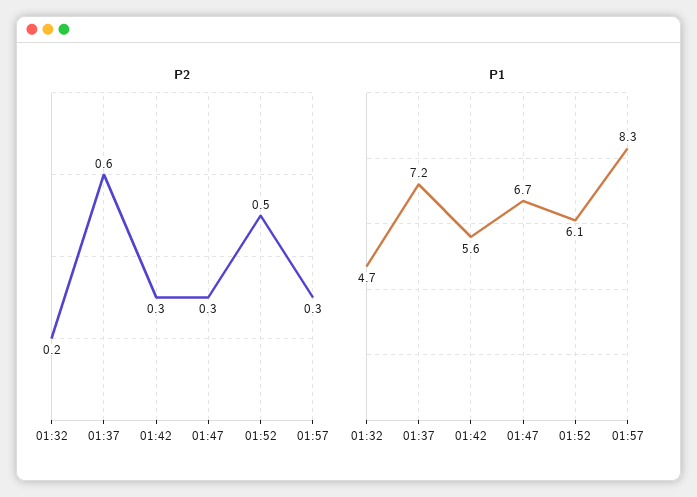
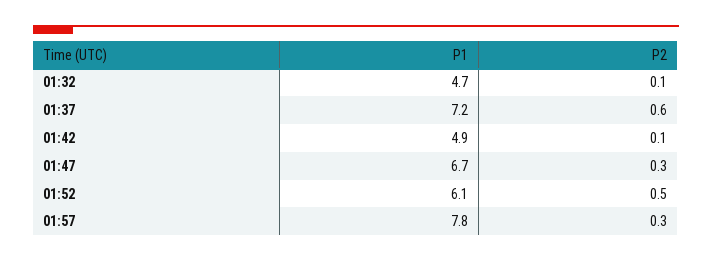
P2, 01:32: 0.2 -> 0.1
P2, 01:42: 0.3 -> 0.1
P1, 01:42: 5.6 -> 4.9
P1, 01:57: 8.3 -> 7.8

